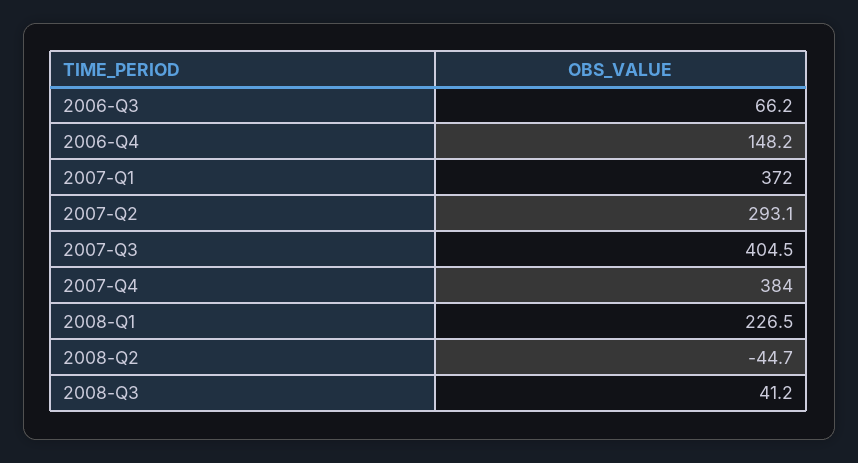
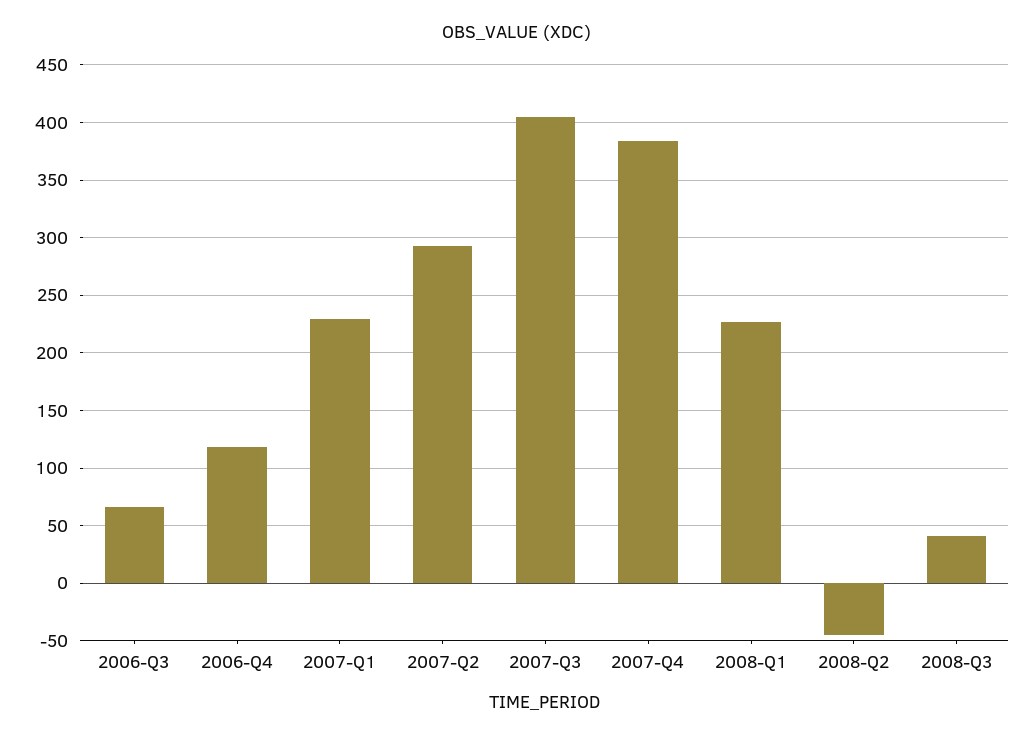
2006-Q4: 148.2 -> 120
2007-Q1: 372 -> 230

